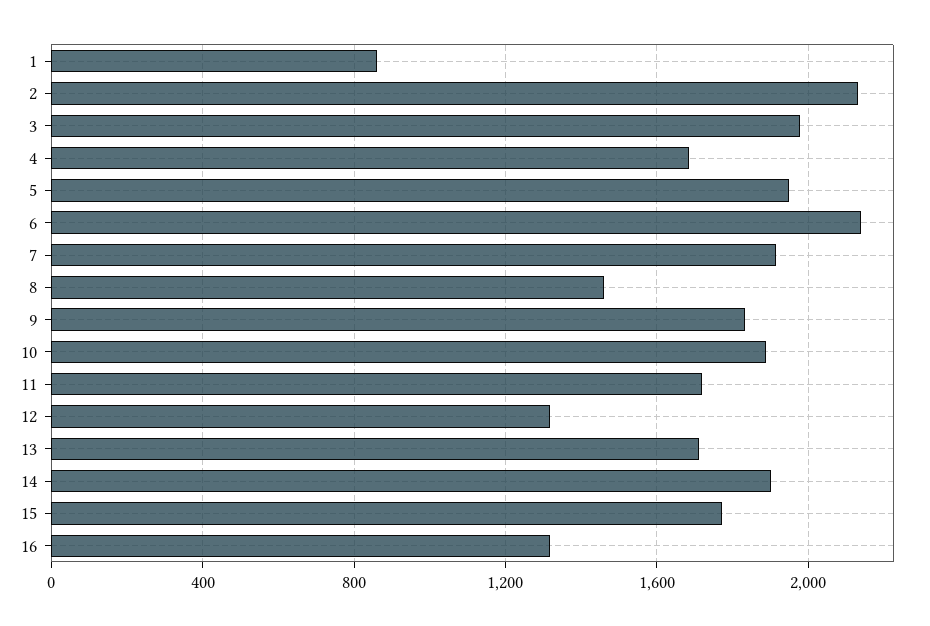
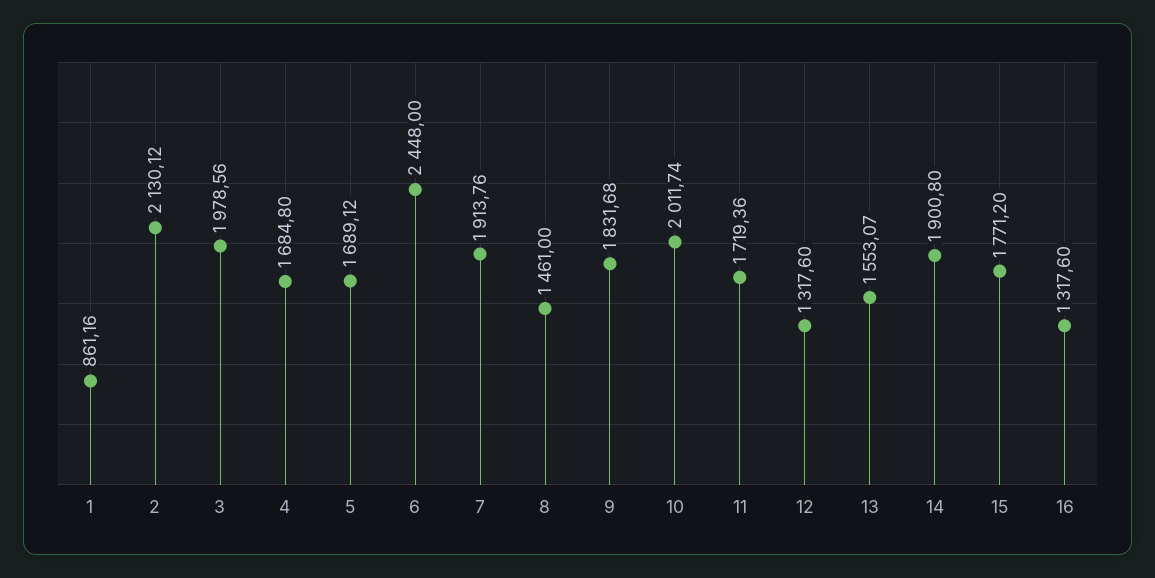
5: 1950 -> 1689.12
6: 2150 -> 2448
10: 1900 -> 2011.74
13: 1700 -> 1553.07

